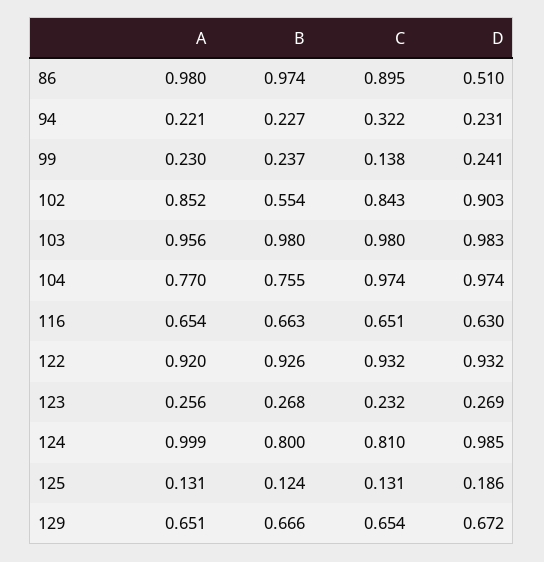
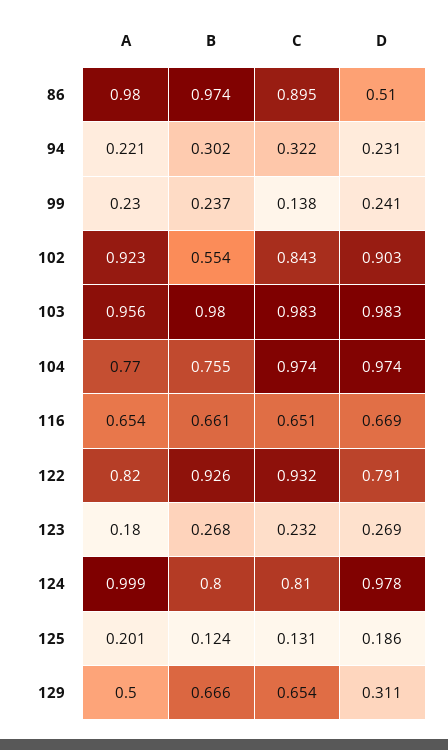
B, 94: 0.227 -> 0.302
A, 102: 0.852 -> 0.923
C, 103: 0.98 -> 0.983
B, 116: 0.663 -> 0.661
D, 116: 0.63 -> 0.669
A, 122: 0.92 -> 0.82
D, 122: 0.932 -> 0.791
A, 123: 0.256 -> 0.18
D, 124: 0.985 -> 0.978
A, 125: 0.131 -> 0.201
A, 129: 0.651 -> 0.5
D, 129: 0.672 -> 0.311

